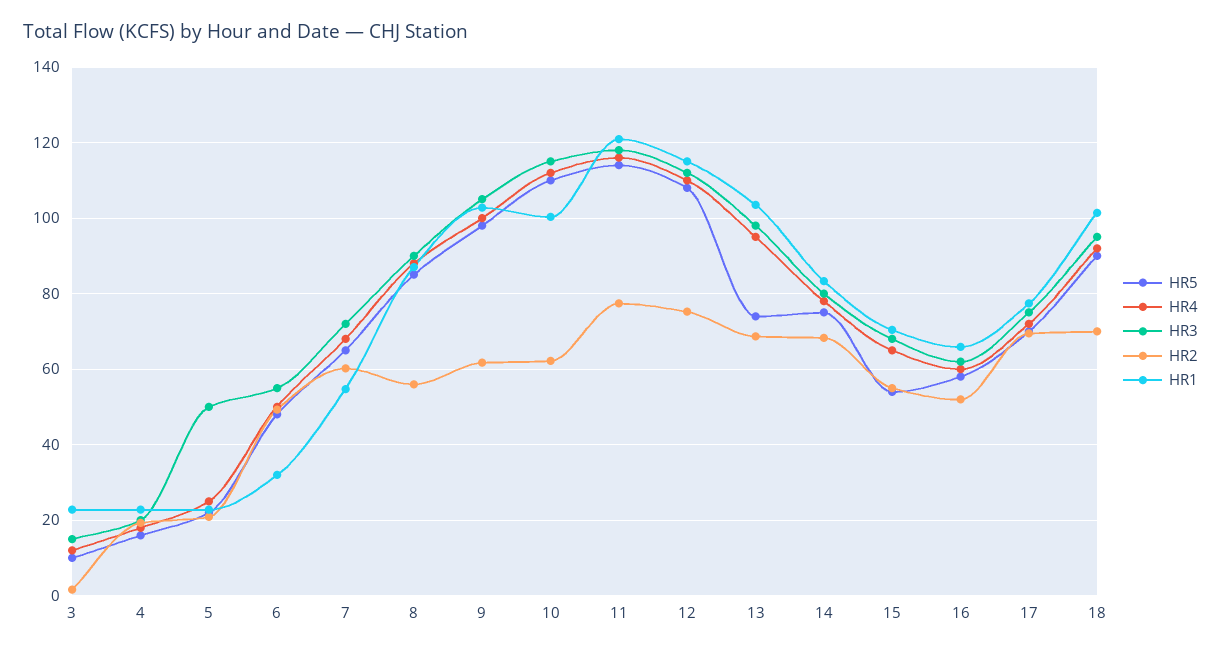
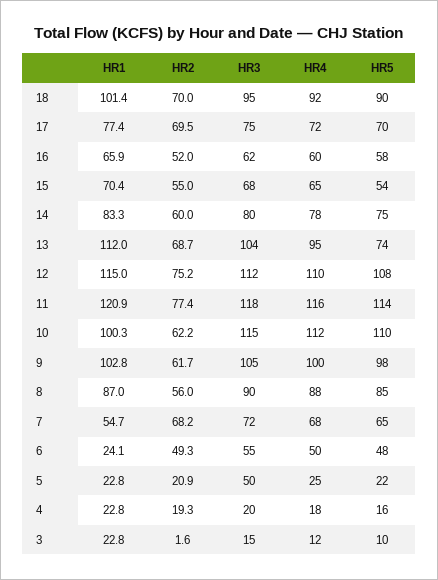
HR1, 6: 32 -> 24.1
HR2, 7: 60 -> 68.2
HR3, 13: 98 -> 104
HR1, 13: 104 -> 112
HR2, 14: 68 -> 60

